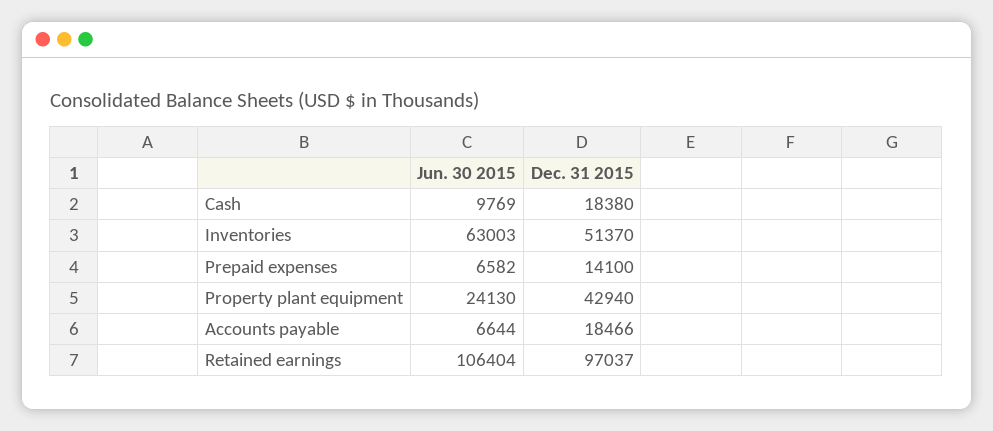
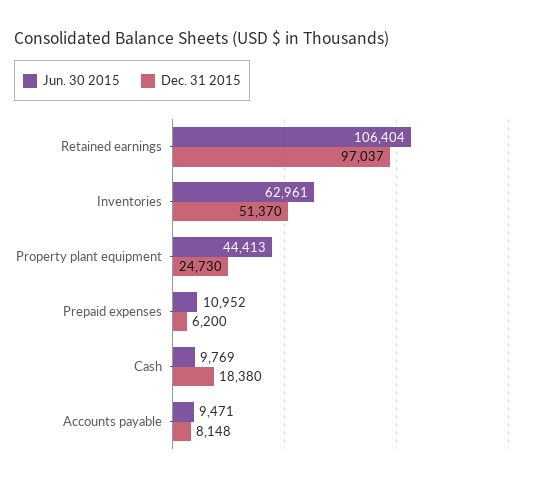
Jun. 30 2015, Inventories: 63003 -> 62961
Jun. 30 2015, Prepaid expenses: 6582 -> 10952
Dec. 31 2015, Prepaid expenses: 14100 -> 6200
Jun. 30 2015, Property plant equipment: 24130 -> 44413
Dec. 31 2015, Property plant equipment: 42940 -> 24730
Jun. 30 2015, Accounts payable: 6644 -> 9471
Dec. 31 2015, Accounts payable: 18466 -> 8148

